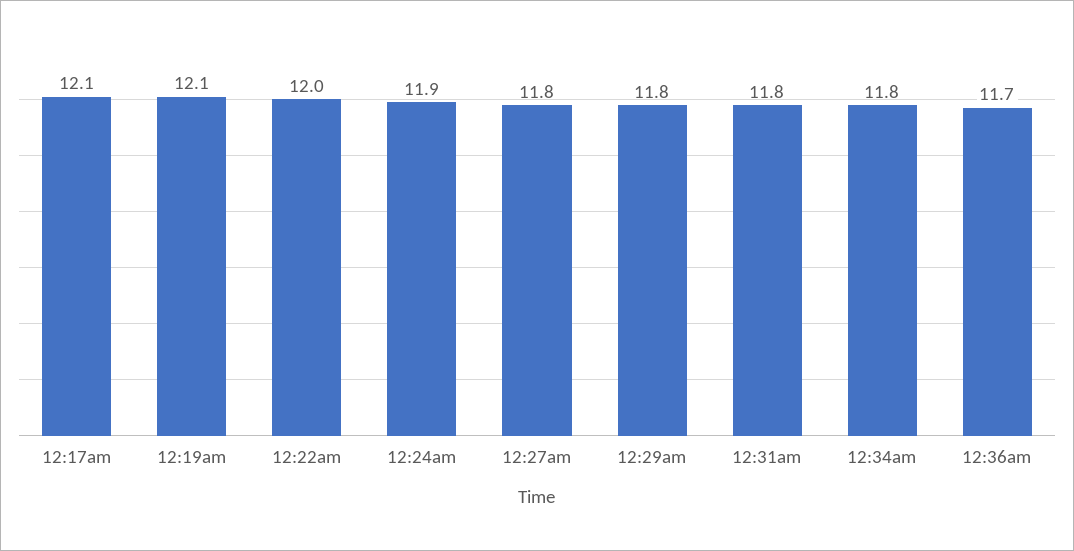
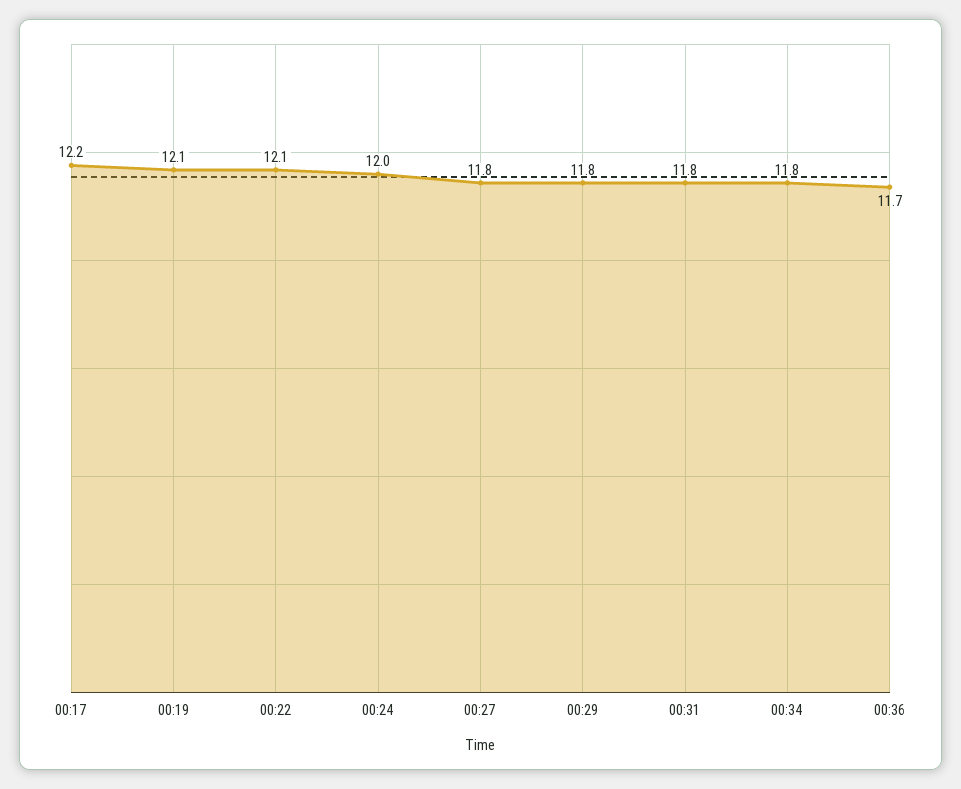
12:17am: 12.1 -> 12.2
12:22am: 12 -> 12.1
12:24am: 11.9 -> 12

